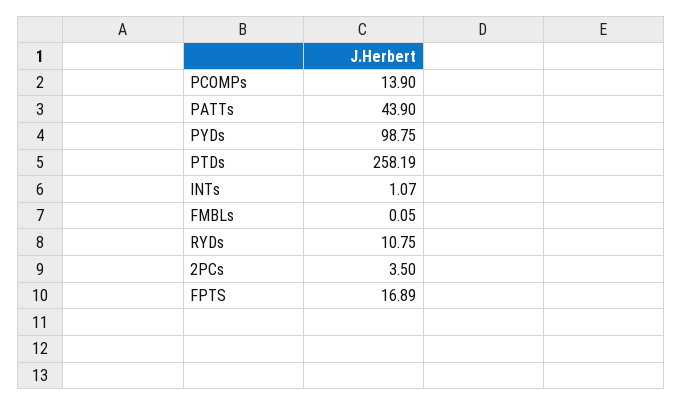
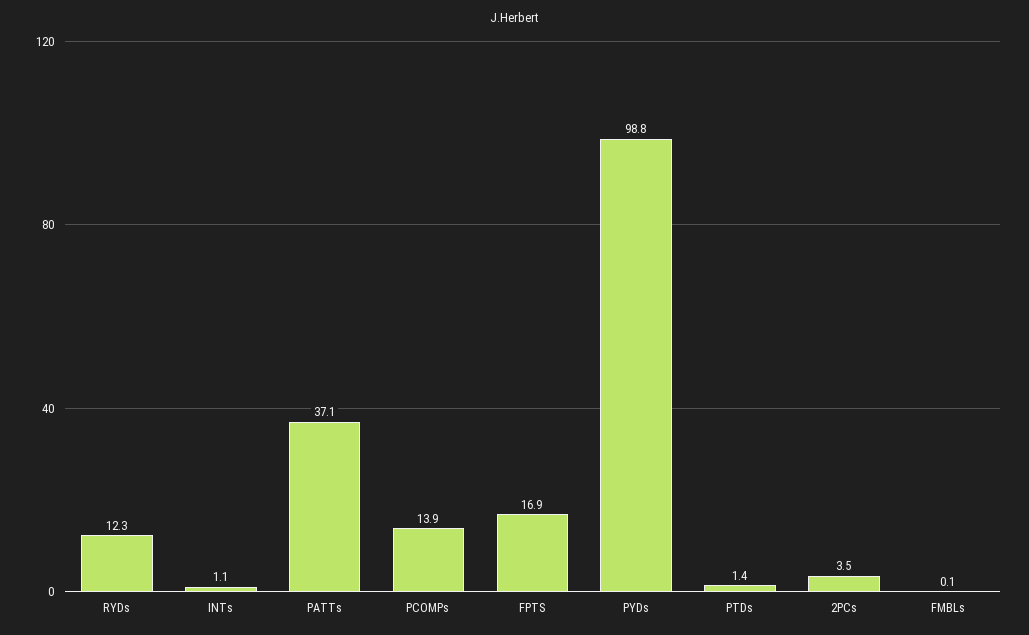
PATTs: 43.9 -> 37.1
PTDs: 258.19 -> 1.4
RYDs: 10.75 -> 12.3

